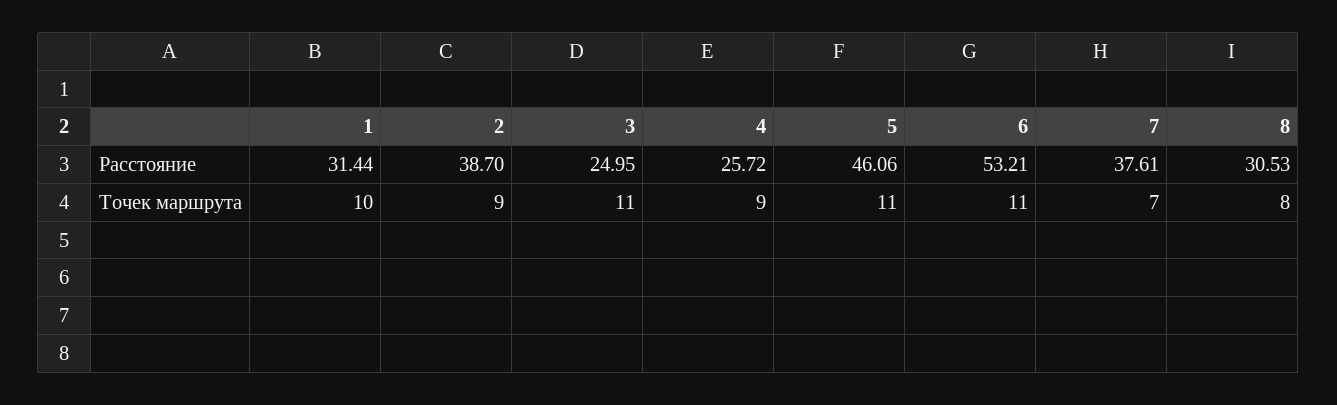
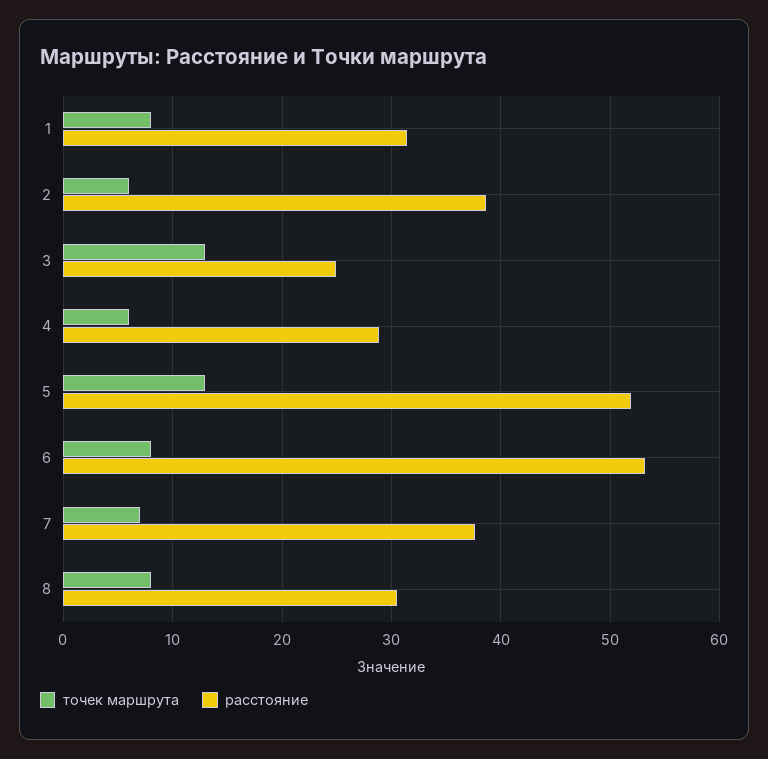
Расстояние, 4: 25.72 -> 29
Расстояние, 5: 46.06 -> 52
Точек маршрута, 1: 10 -> 8
Точек маршрута, 2: 9 -> 6
Точек маршрута, 3: 11 -> 13
Точек маршрута, 4: 9 -> 6
Точек маршрута, 5: 11 -> 13
Точек маршрута, 6: 11 -> 8

